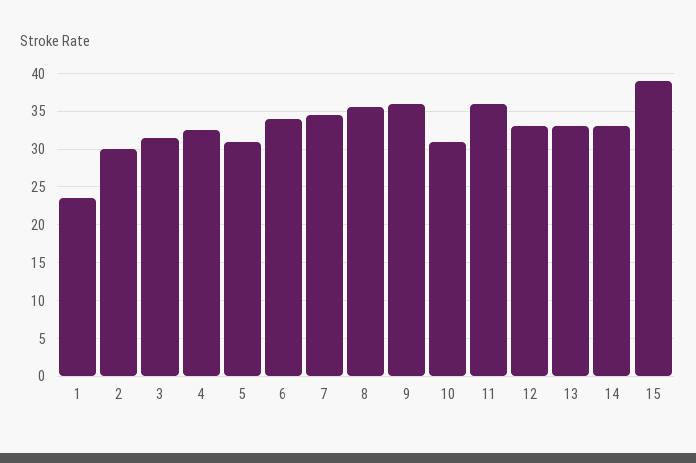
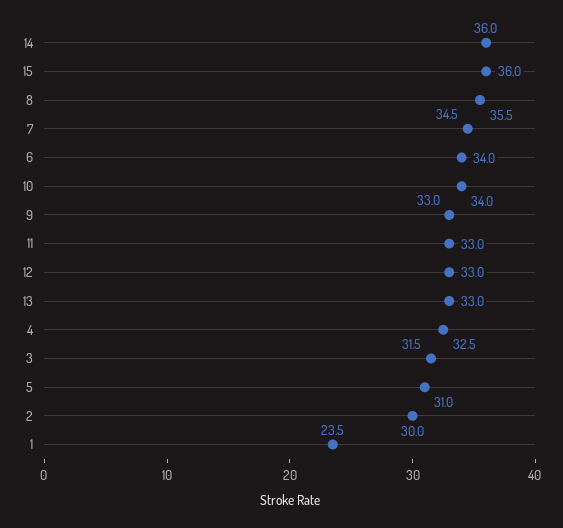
9: 36 -> 33
10: 31 -> 34
11: 36 -> 33
14: 33 -> 36
15: 39 -> 36

